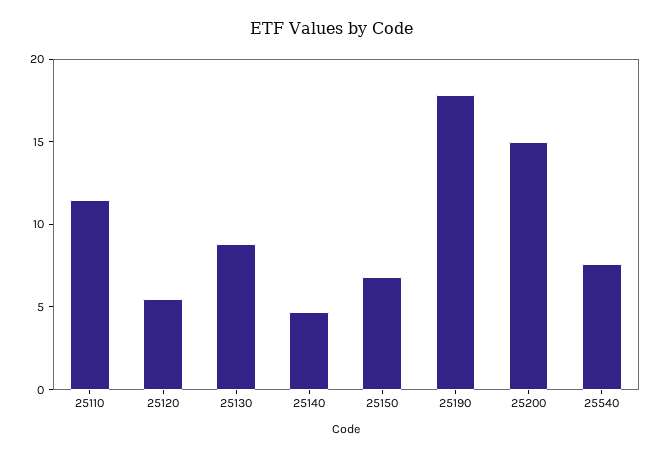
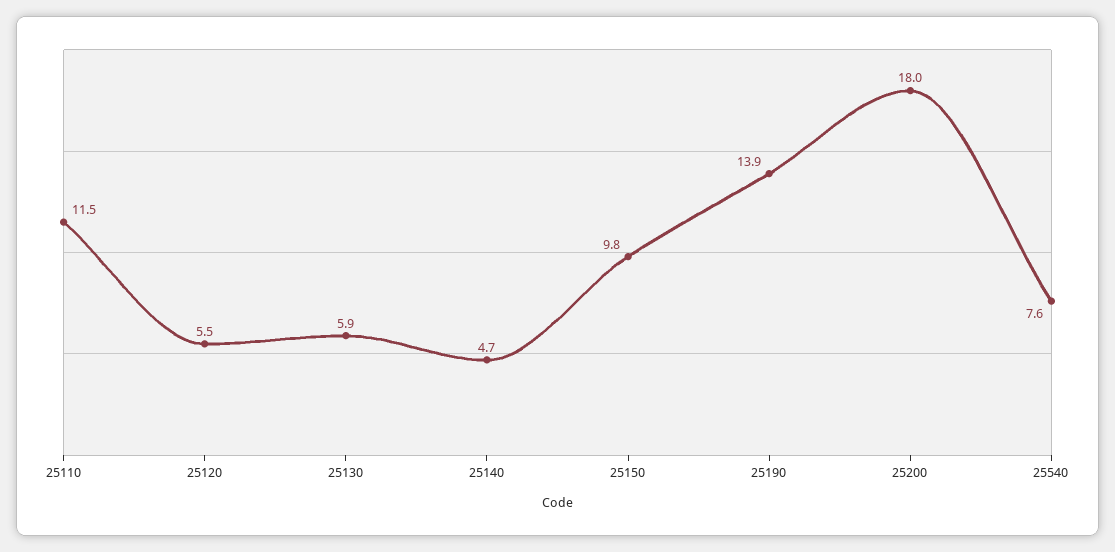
25130: 9 -> 5.9
25150: 7 -> 9.8
25190: 18 -> 13.9
25200: 15 -> 18

